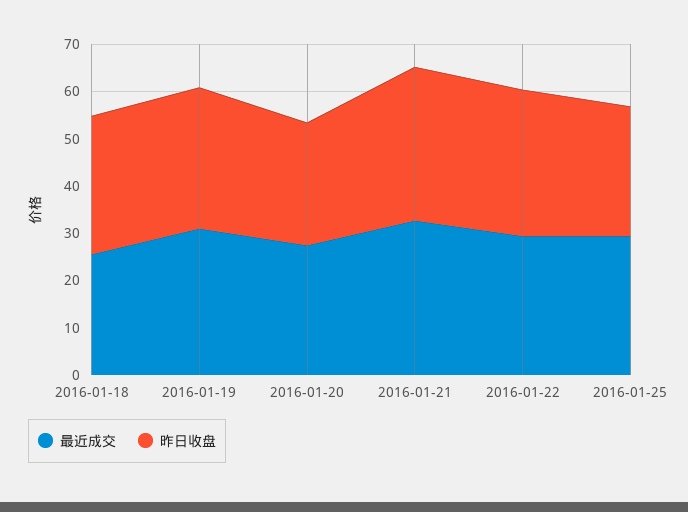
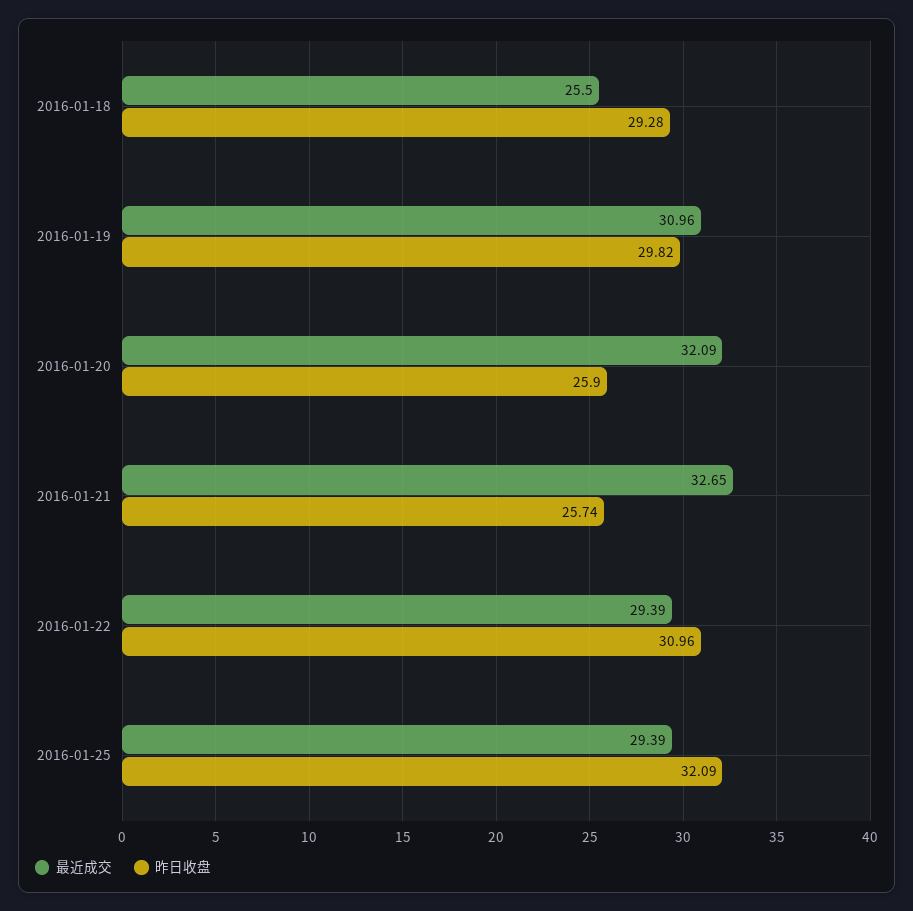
最近成交, 2016-01-20: 28 -> 32.09
昨日收盘, 2016-01-21: 32 -> 25.74
昨日收盘, 2016-01-25: 28 -> 32.09

